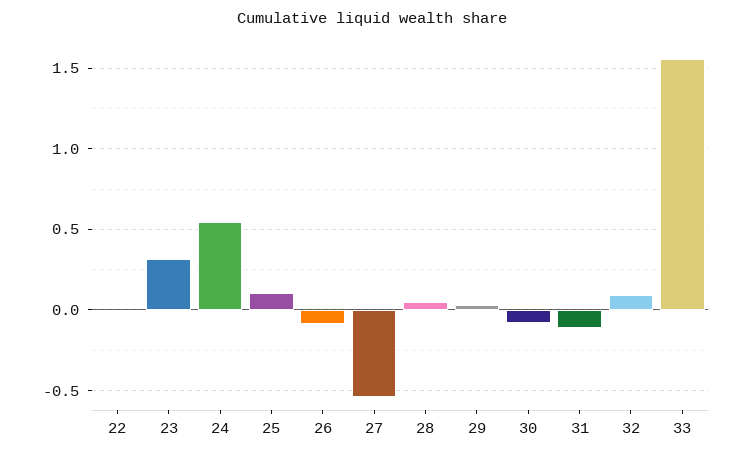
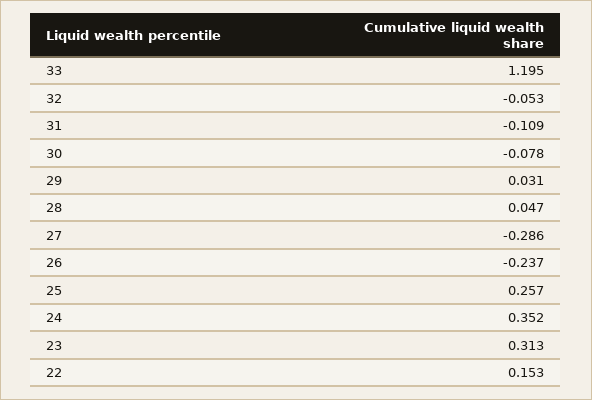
22: 0 -> 0.153
24: 0.55 -> 0.352
25: 0.1 -> 0.257
26: -0.1 -> -0.237
27: -0.55 -> -0.286
32: 0.1 -> -0.053
33: 1.55 -> 1.195

